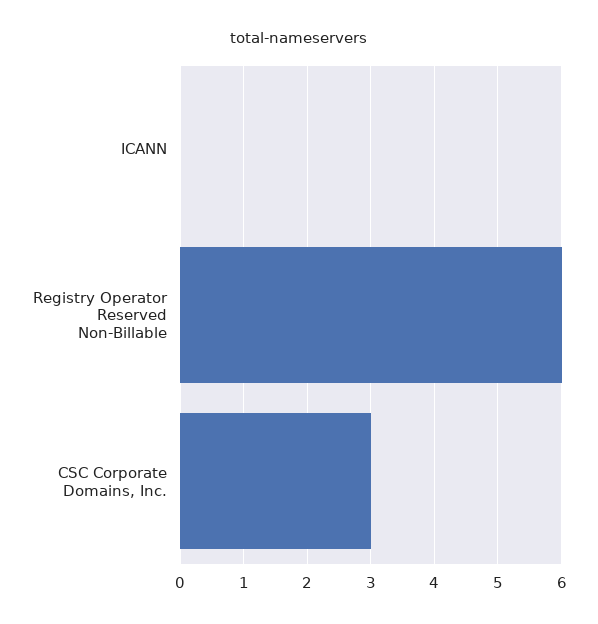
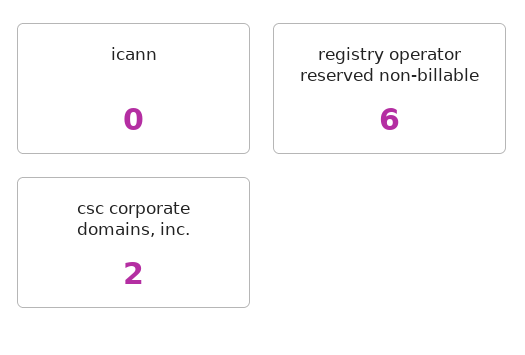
CSC Corporate Domains, Inc.: 3 -> 2

